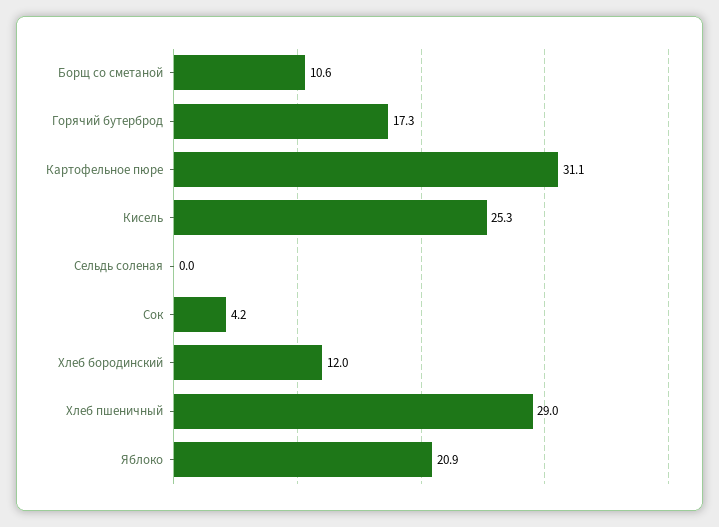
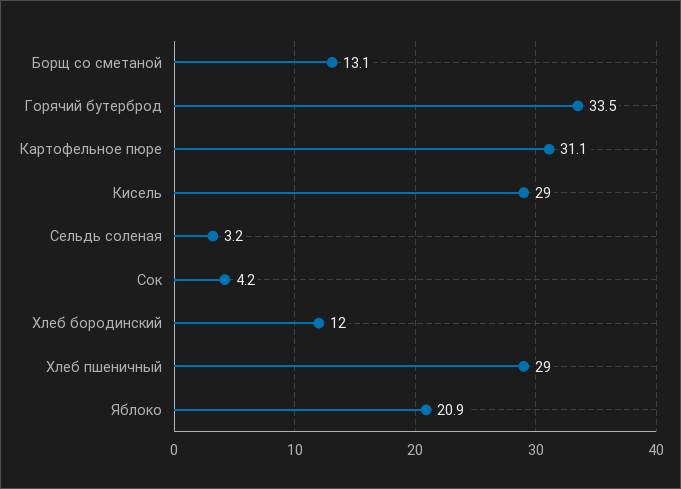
Борщ со сметаной: 10.6 -> 13.1
Горячий бутерброд: 17.3 -> 33.5
Кисель: 25.3 -> 29
Сельдь соленая: 0 -> 3.2

